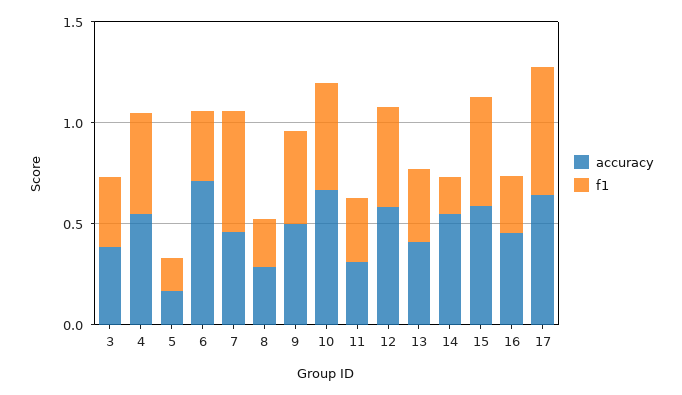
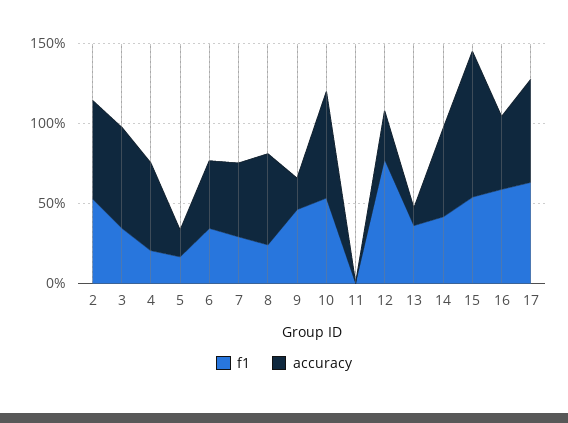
accuracy, 3: 0.4 -> 0.6
f1, 4: 0.5 -> 0.2
accuracy, 6: 0.7 -> 0.4
f1, 7: 0.6 -> 0.3
accuracy, 8: 0.3 -> 0.6
accuracy, 9: 0.5 -> 0.2
accuracy, 11: 0.3 -> 0
f1, 11: 0.3 -> 0
accuracy, 12: 0.6 -> 0.3
f1, 12: 0.5 -> 0.8
accuracy, 13: 0.4 -> 0.1
f1, 14: 0.2 -> 0.4
accuracy, 15: 0.6 -> 0.9
f1, 16: 0.3 -> 0.6
f1, 2: none -> 0.5
accuracy, 2: none -> 0.6

